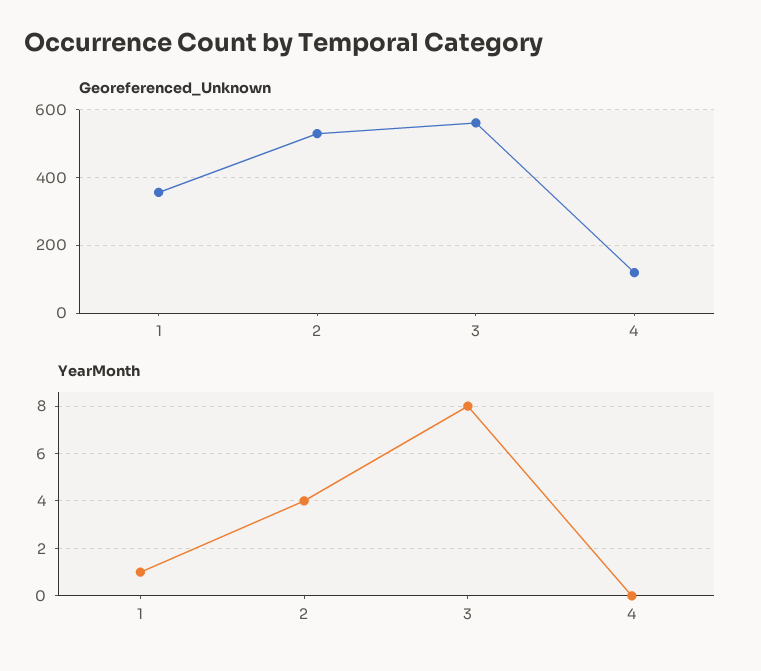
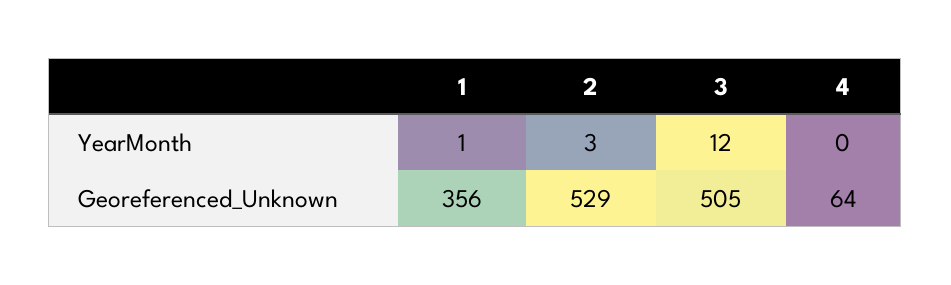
Georeferenced_Unknown, 3: 560 -> 505
Georeferenced_Unknown, 4: 120 -> 64
YearMonth, 2: 4 -> 3
YearMonth, 3: 8 -> 12

